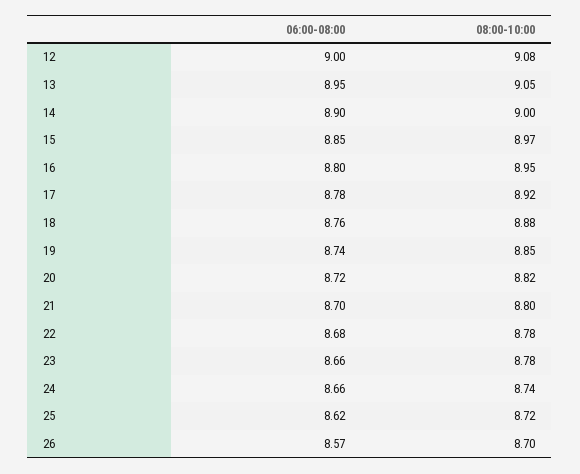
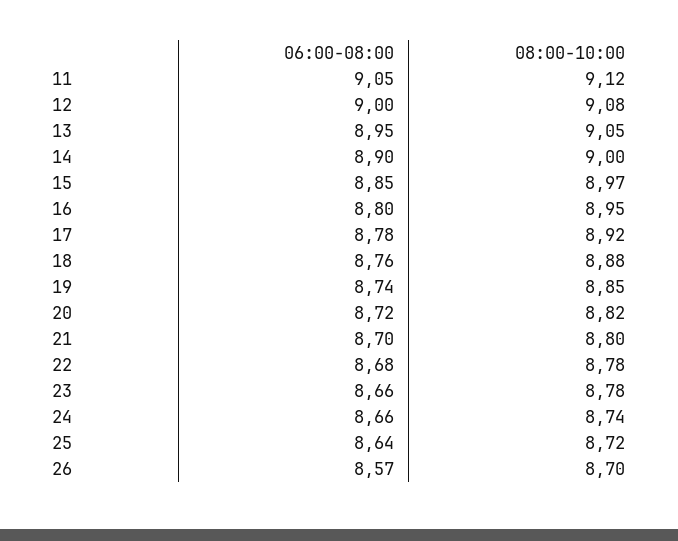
06:00-08:00, 25: 8.62 -> 8.64
06:00-08:00, 11: none -> 9.05
08:00-10:00, 11: none -> 9.12

